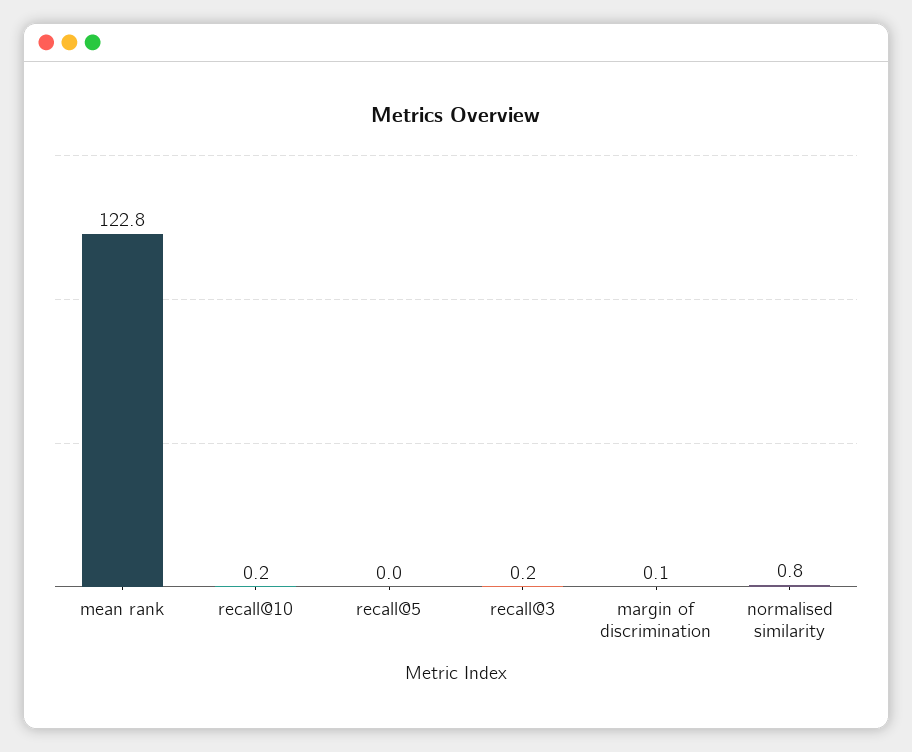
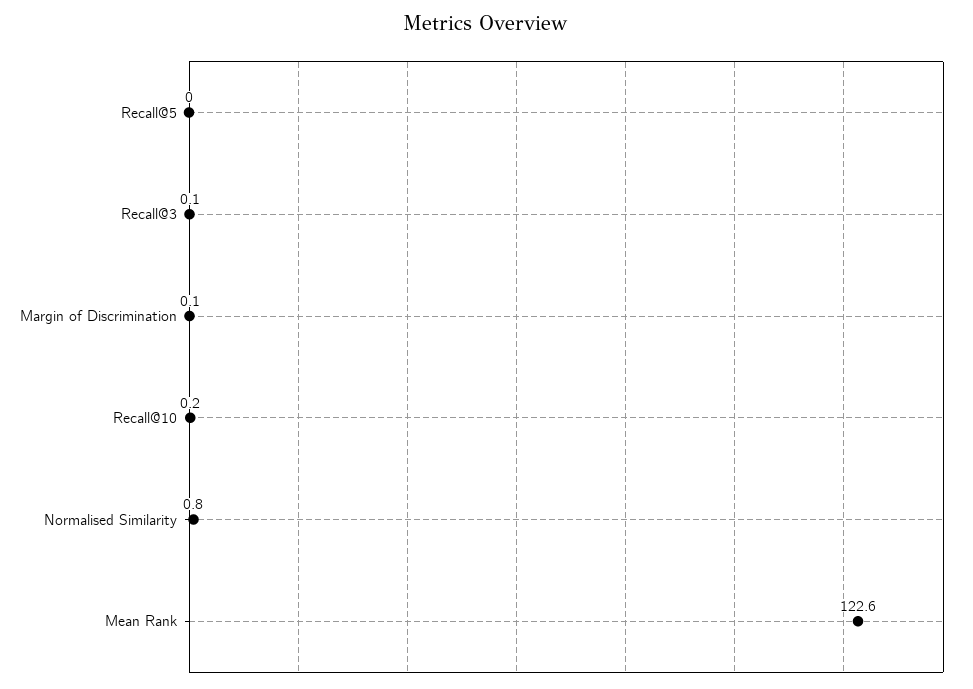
mean rank: 122.8 -> 122.6
recall@3: 0.2 -> 0.1

